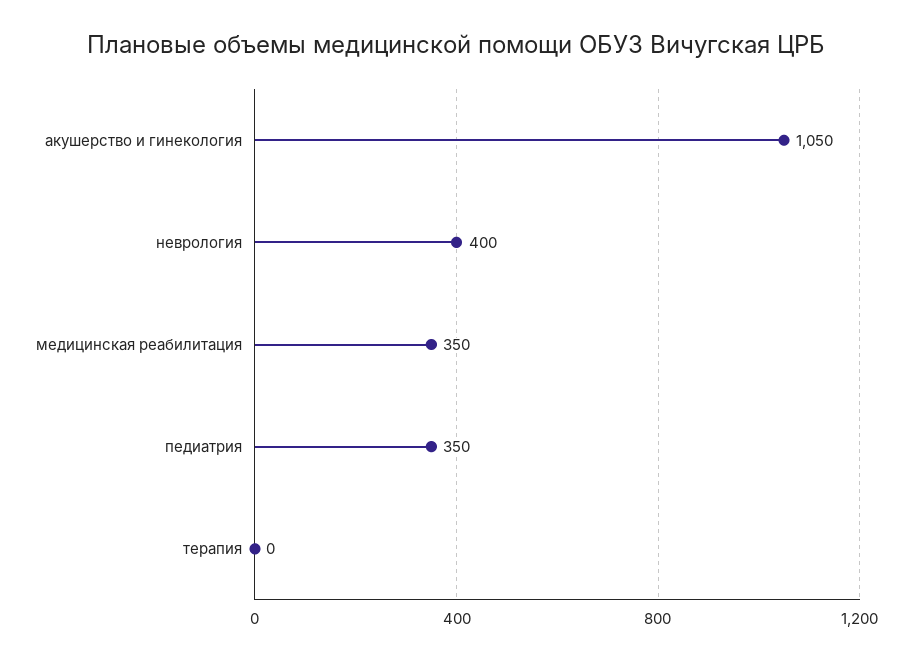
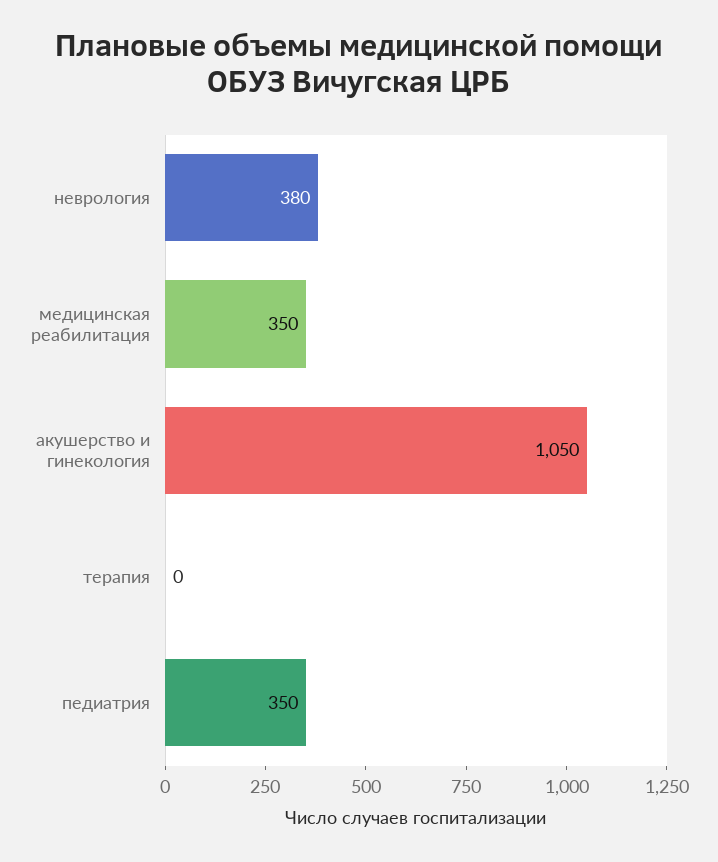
неврология: 400 -> 380

